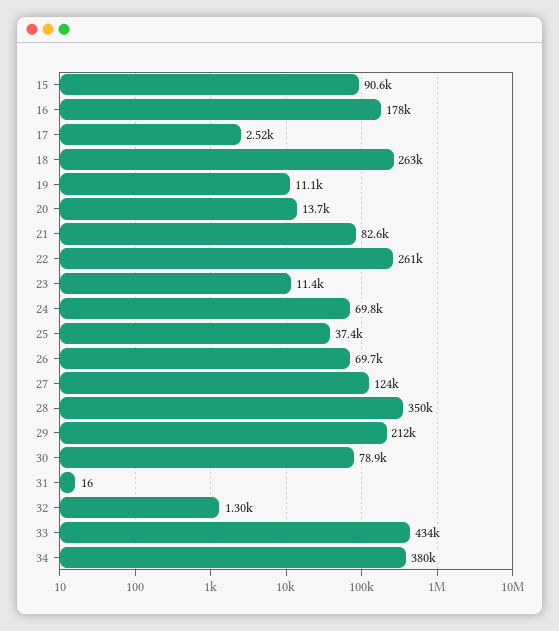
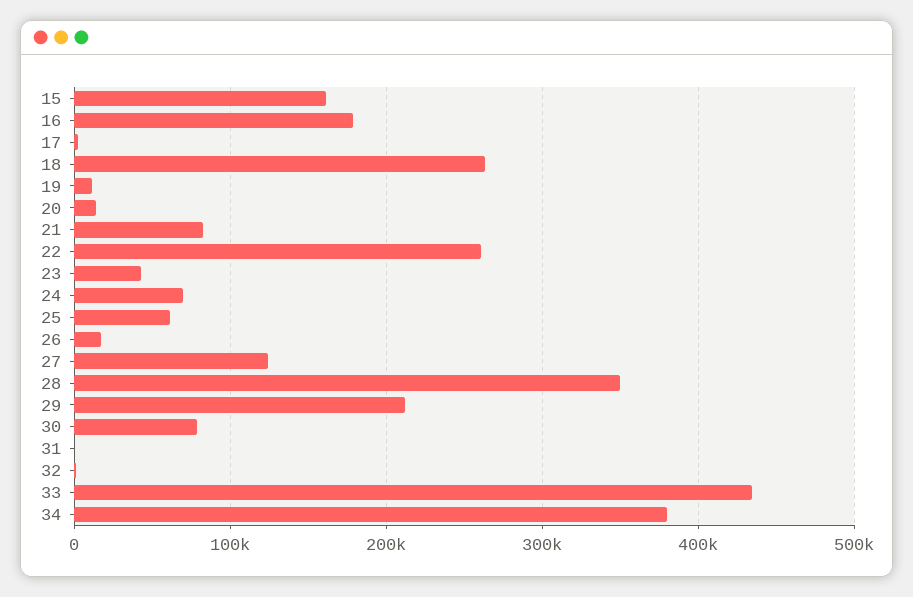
15: 90600 -> 160000
23: 11400 -> 40000
25: 37400 -> 60000
26: 69700 -> 20000

